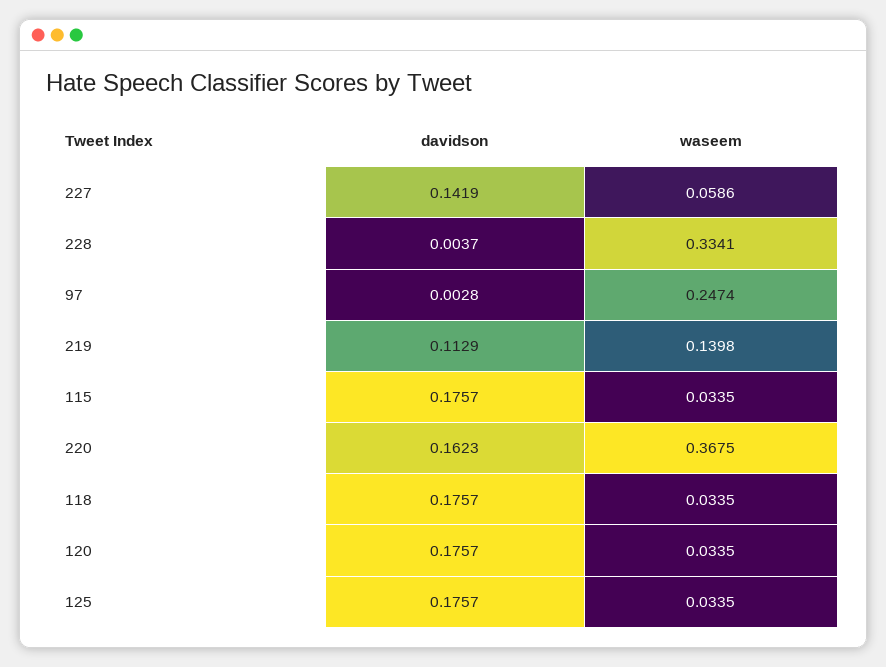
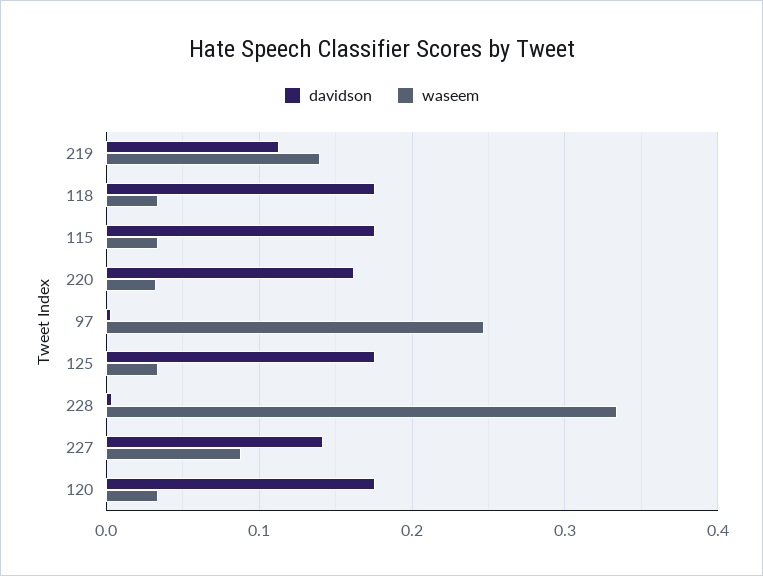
waseem, 227: 0.0586 -> 0.09
waseem, 220: 0.3675 -> 0.03

